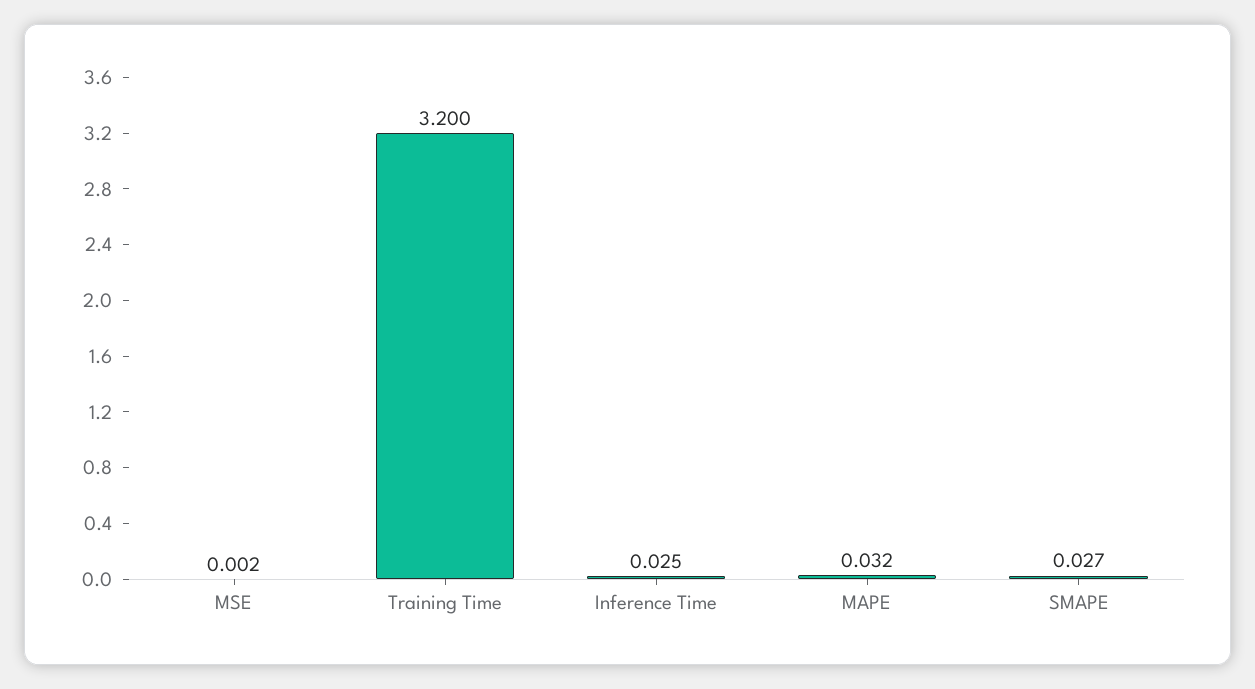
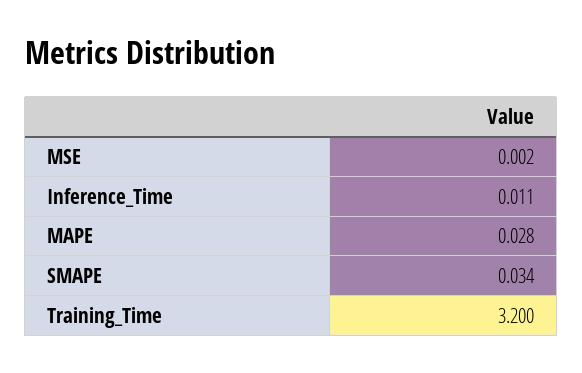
Inference Time: 0.025 -> 0.011
MAPE: 0.032 -> 0.028
SMAPE: 0.027 -> 0.034

